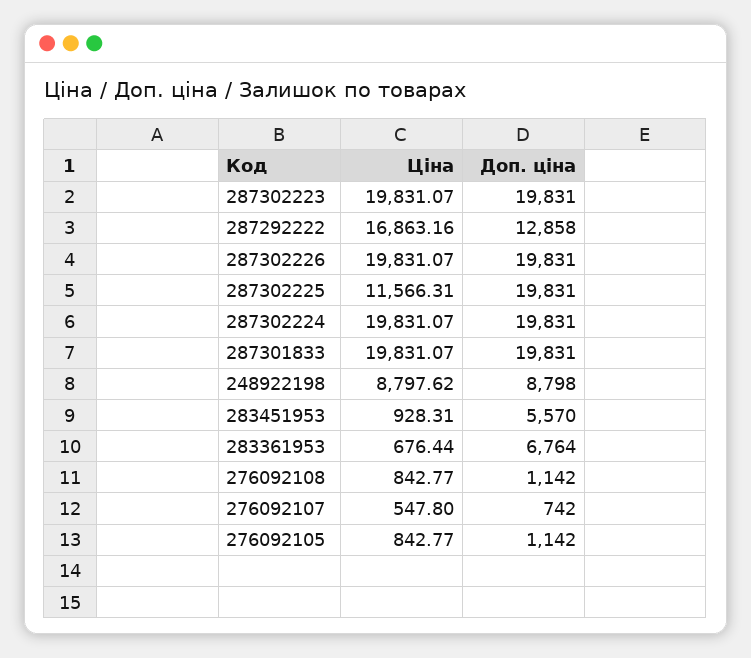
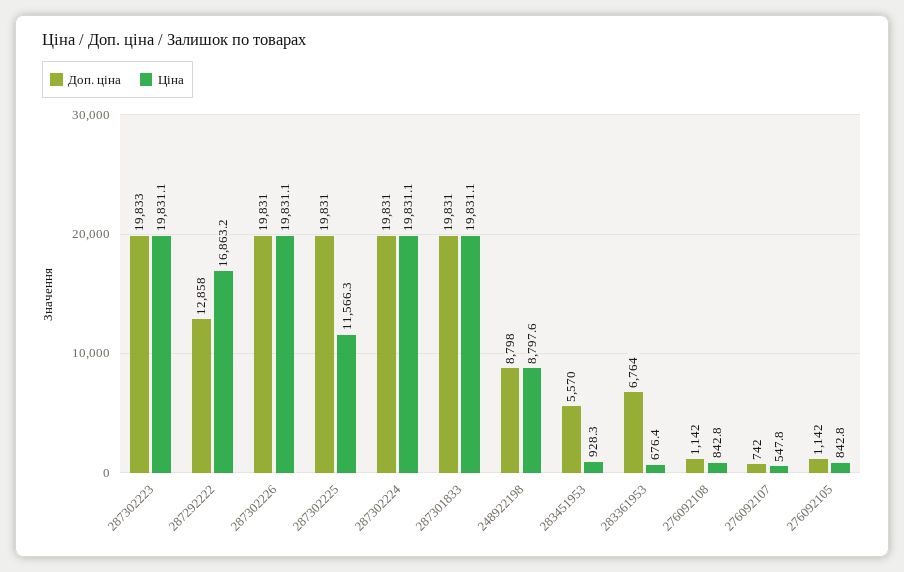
Доп. ціна, 287302223: 19831 -> 19833

